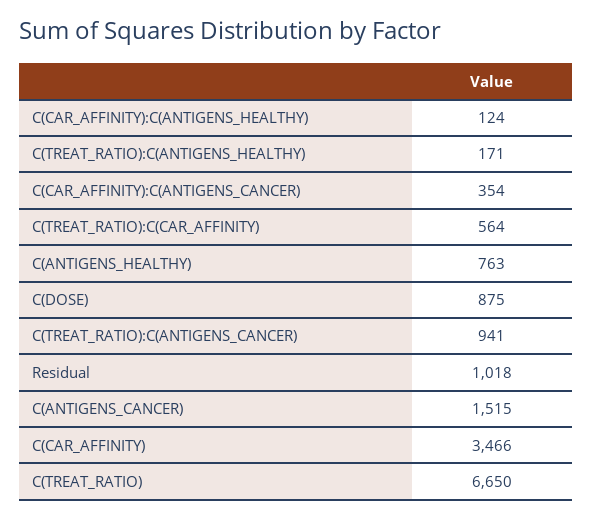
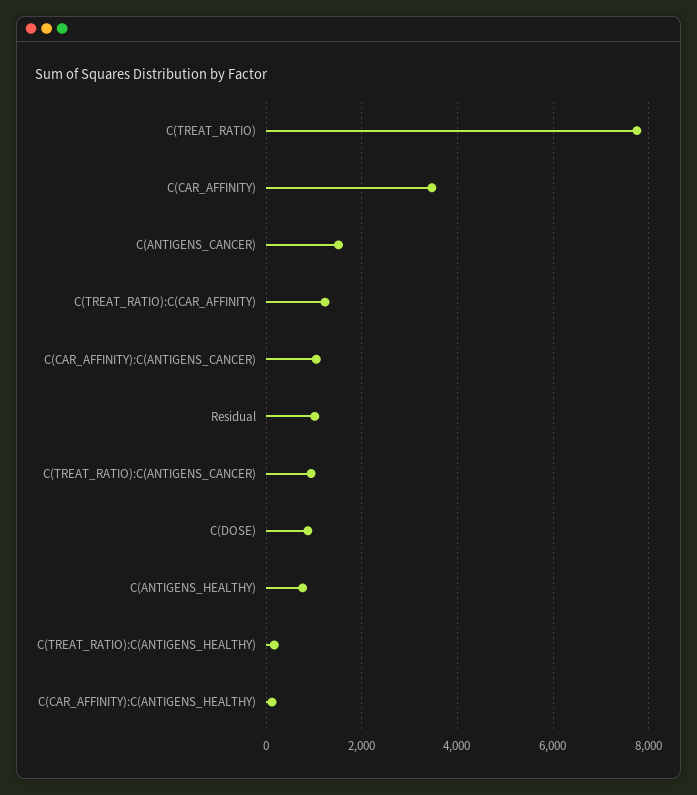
C(CAR_AFFINITY):C(ANTIGENS_CANCER): 354 -> 1000
C(TREAT_RATIO):C(CAR_AFFINITY): 564 -> 1200
C(TREAT_RATIO): 6650 -> 7800

